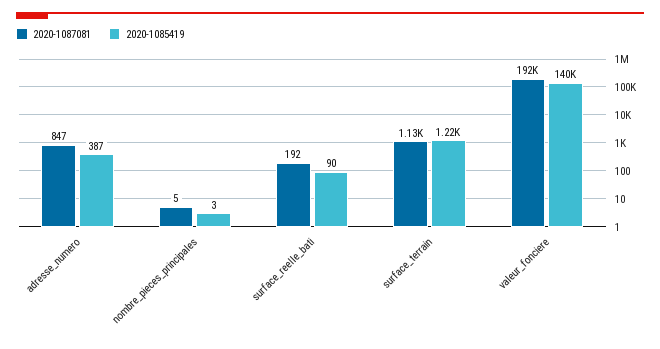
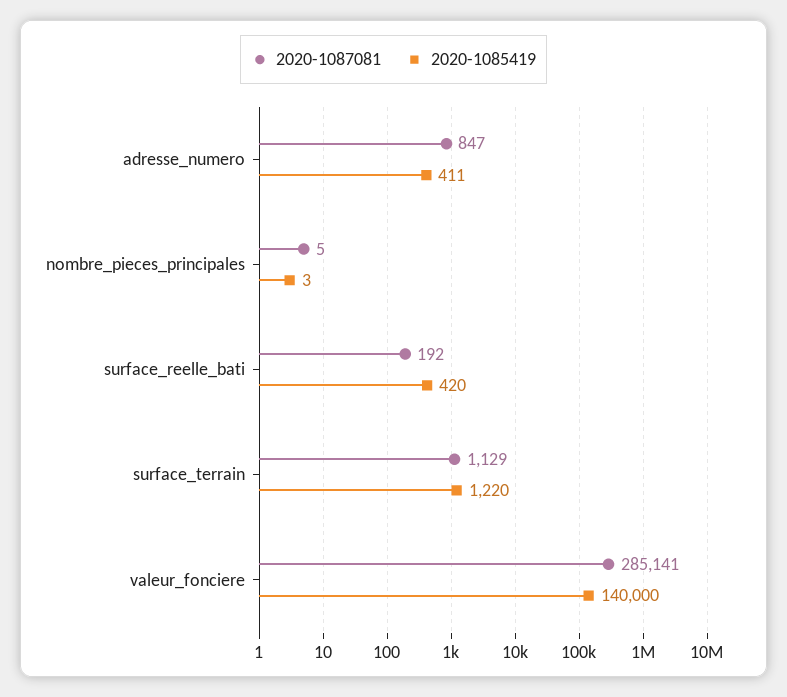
2020-1085419, adresse_numero: 387 -> 411
2020-1085419, surface_reelle_bati: 90 -> 420
2020-1087081, valeur_fonciere: 192000 -> 285141

